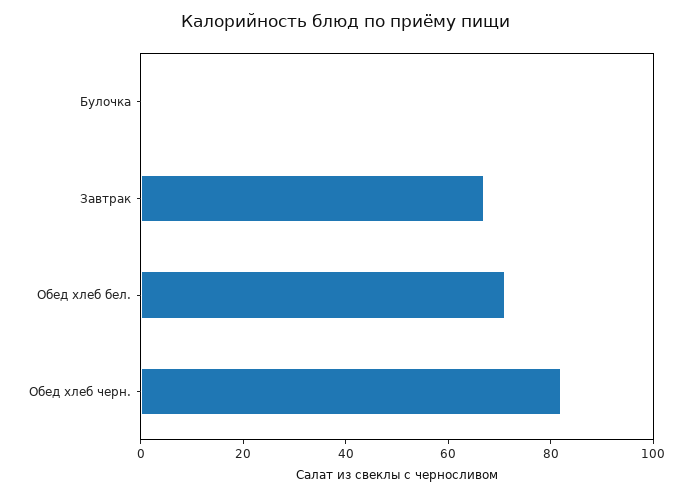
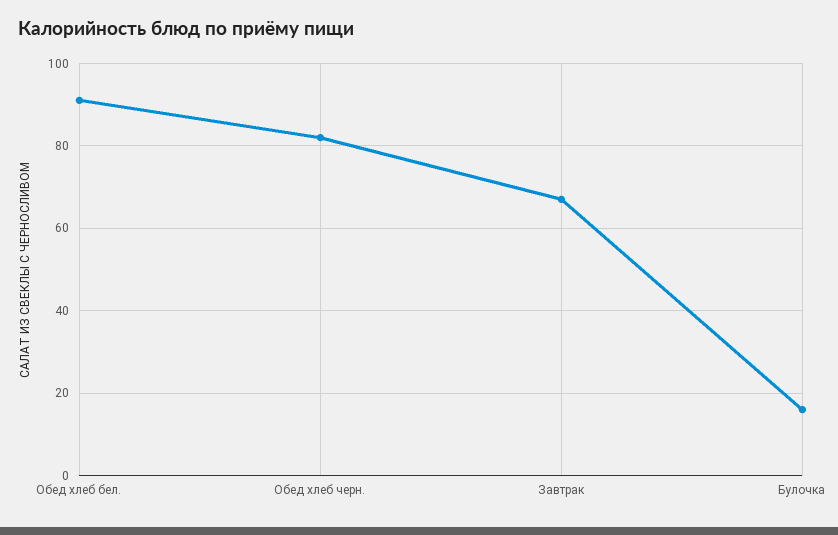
Булочка: 0 -> 15
Обед хлеб бел.: 70 -> 90

